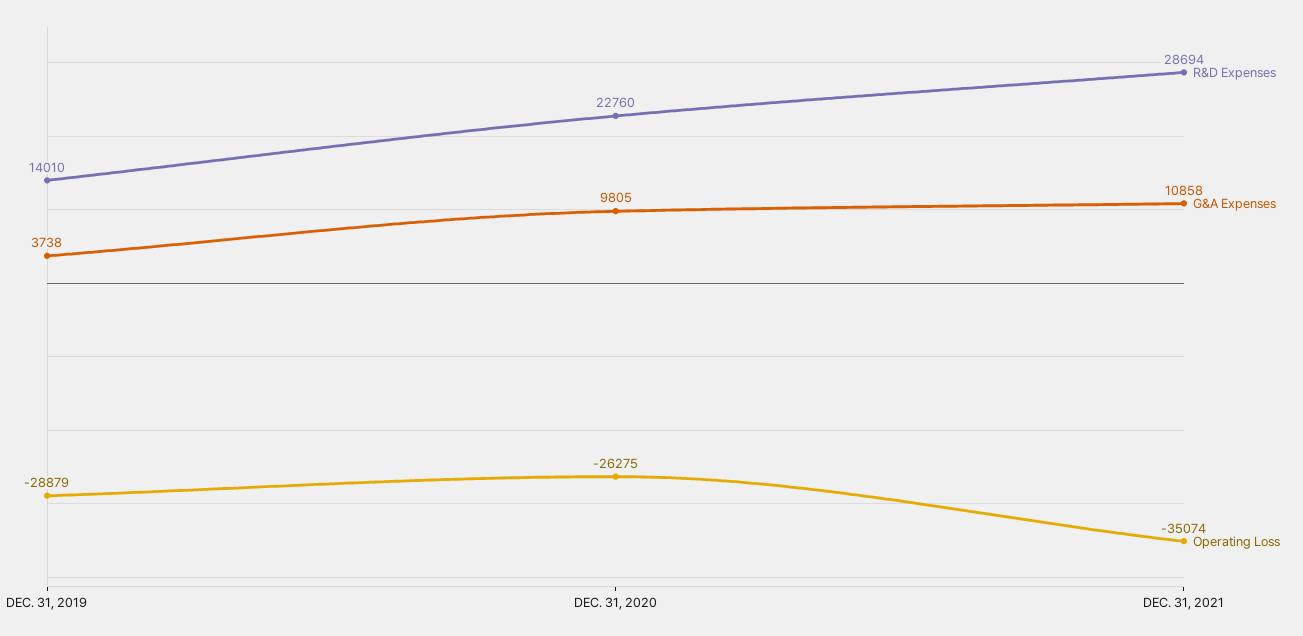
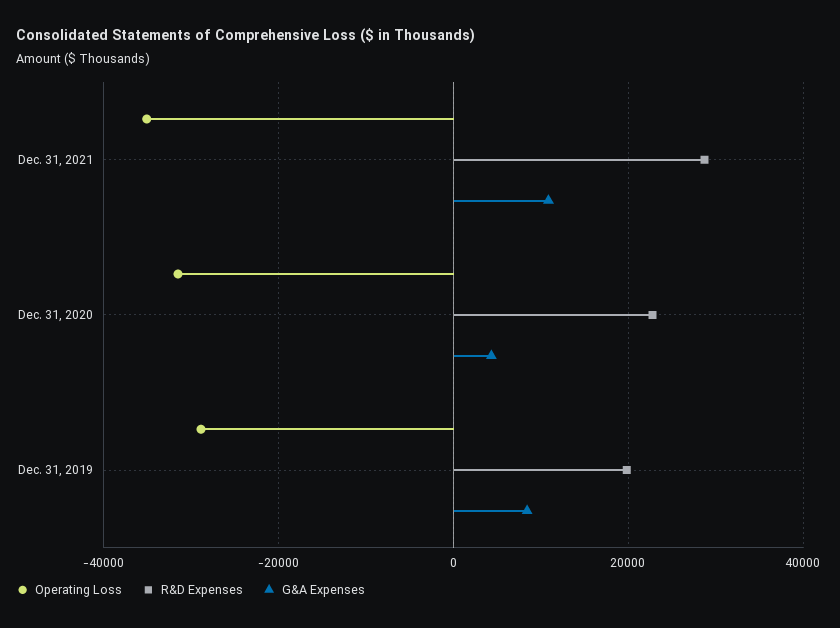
R&D Expenses, DEC. 31, 2019: 14010 -> 20000
G&A Expenses, DEC. 31, 2019: 3738 -> 8000
G&A Expenses, DEC. 31, 2020: 9805 -> 4000
Operating Loss, DEC. 31, 2020: -26275 -> -32000

